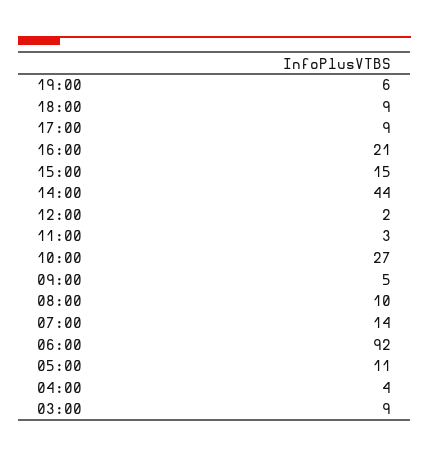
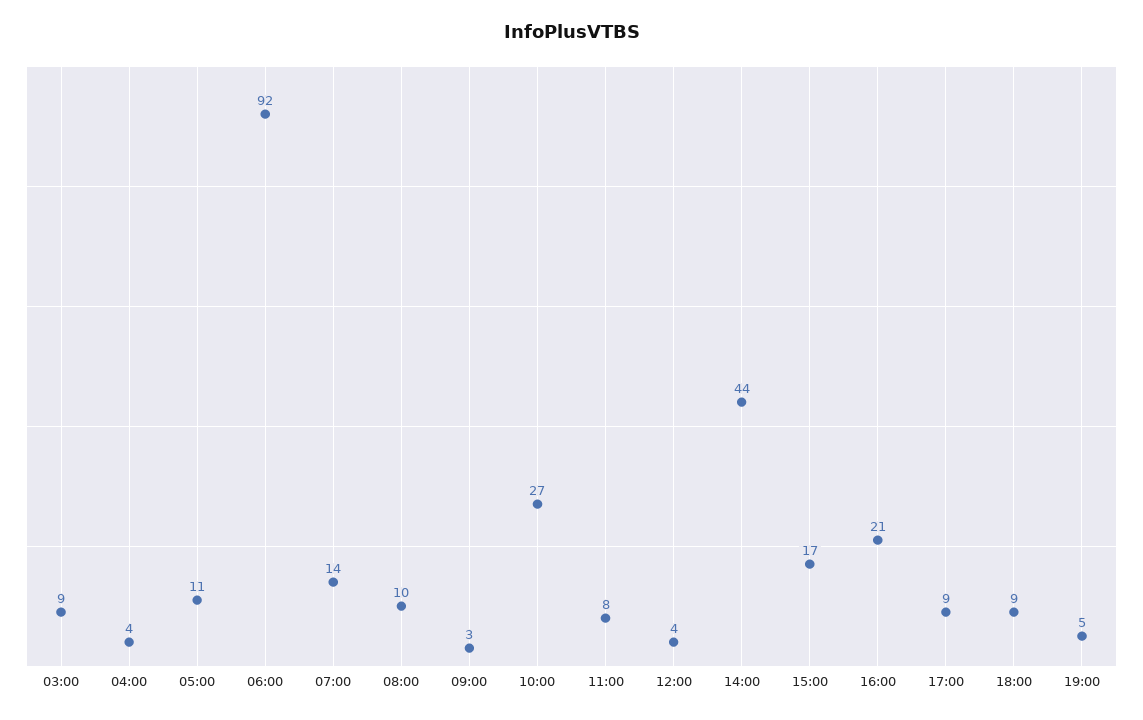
19:00: 6 -> 5
15:00: 15 -> 17
12:00: 2 -> 4
11:00: 3 -> 8
09:00: 5 -> 3

